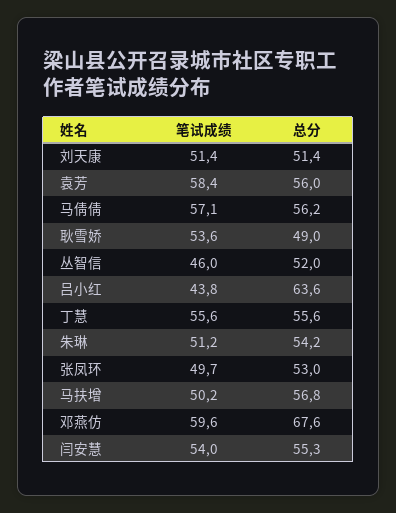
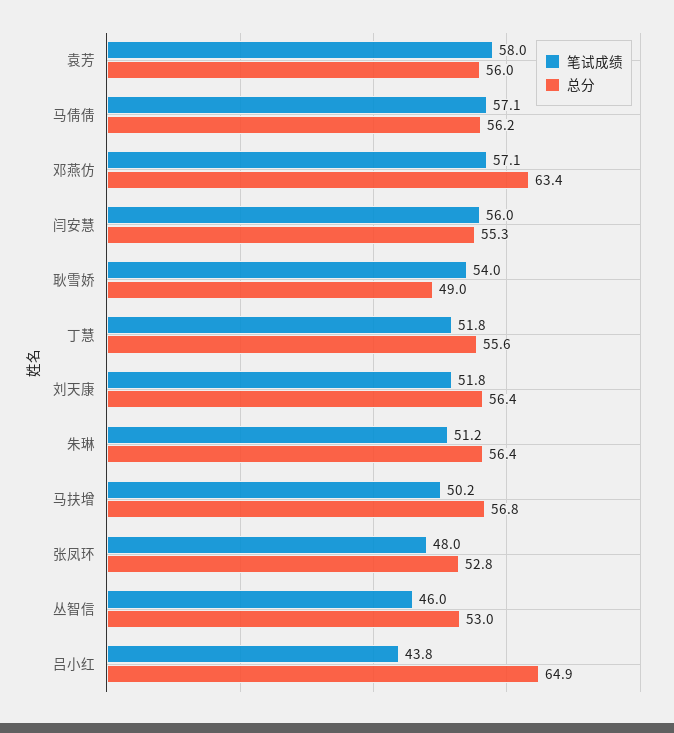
笔试成绩, 刘天康: 51.4 -> 51.8
总分, 刘天康: 51.4 -> 56.4
笔试成绩, 袁芳: 58.4 -> 58
笔试成绩, 耿雪娇: 53.6 -> 54
总分, 丛智信: 52 -> 53
总分, 吕小红: 63.6 -> 64.9
笔试成绩, 丁慧: 55.6 -> 51.8
总分, 朱琳: 54.2 -> 56.4
笔试成绩, 张凤环: 49.7 -> 48
总分, 张凤环: 53 -> 52.8
笔试成绩, 邓燕仿: 59.6 -> 57.1
总分, 邓燕仿: 67.6 -> 63.4
笔试成绩, 闫安慧: 54 -> 56

